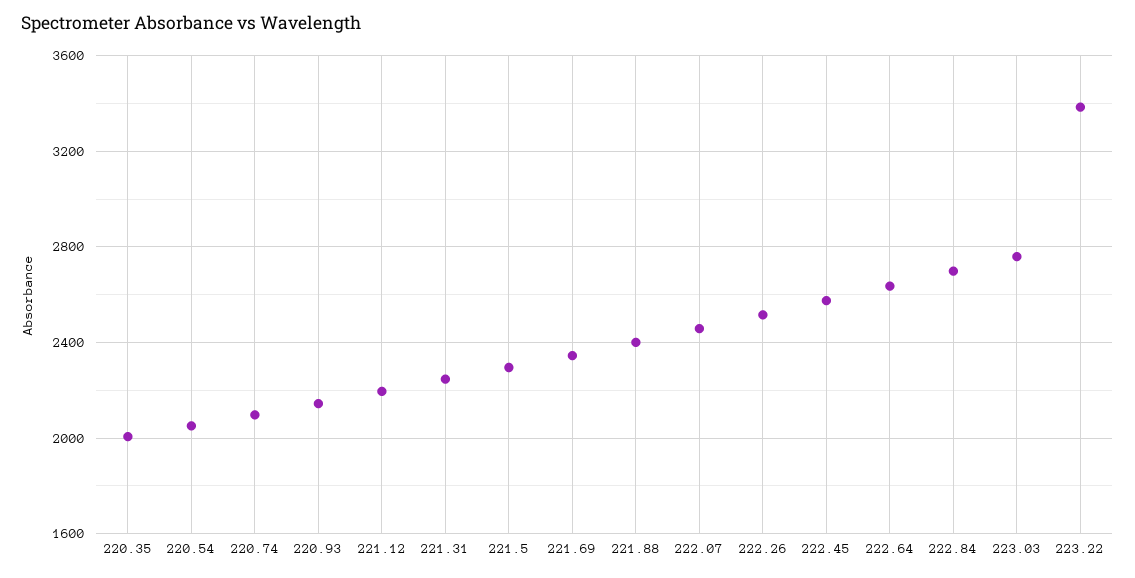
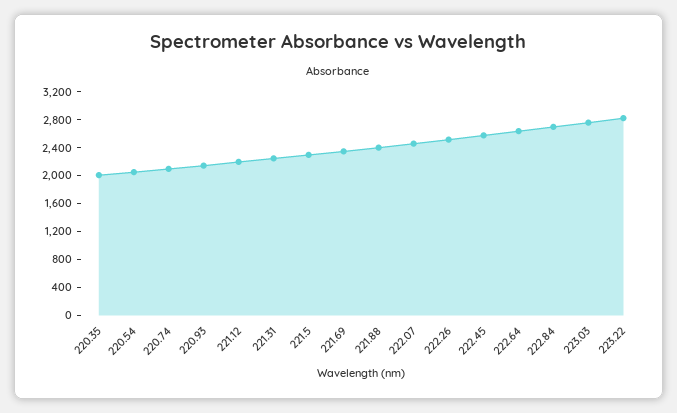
223.22: 3400 -> 2800

